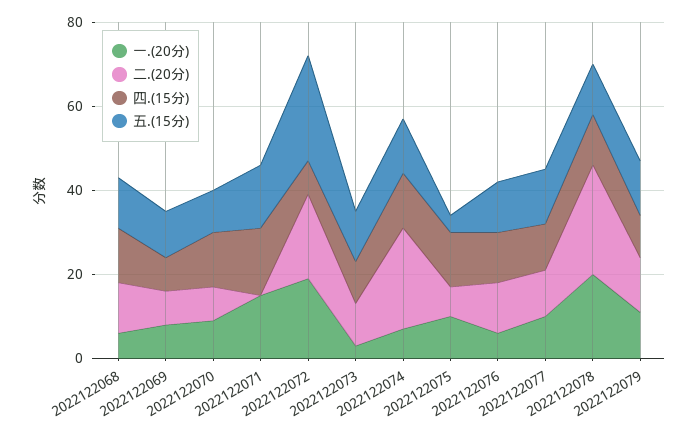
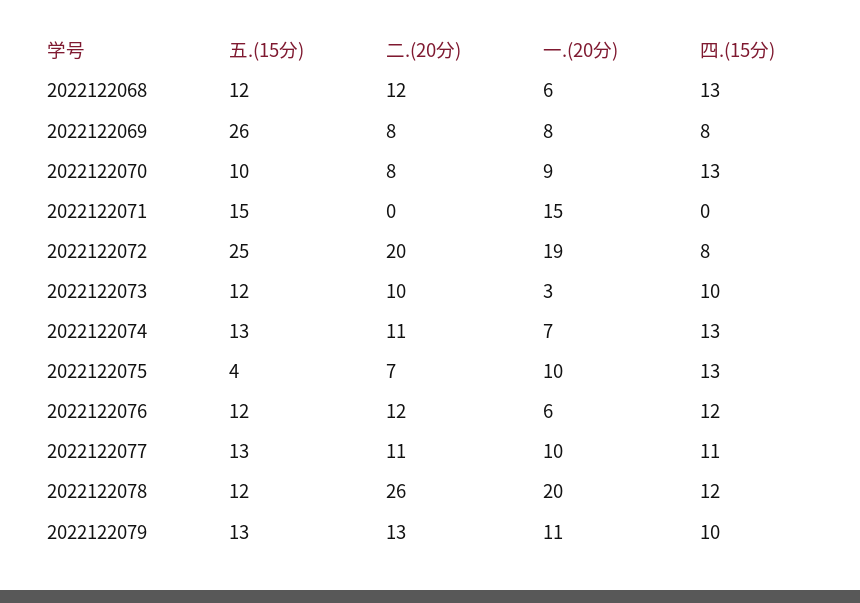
五.(15分), 2022122069: 10 -> 26
四.(15分), 2022122071: 15 -> 0
二.(20分), 2022122074: 25 -> 11

